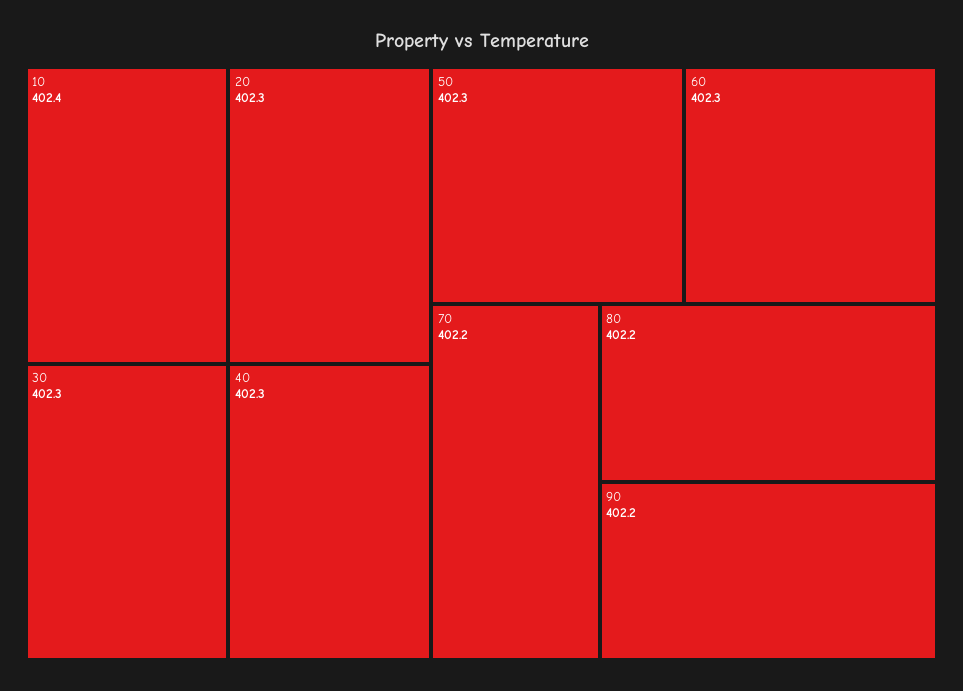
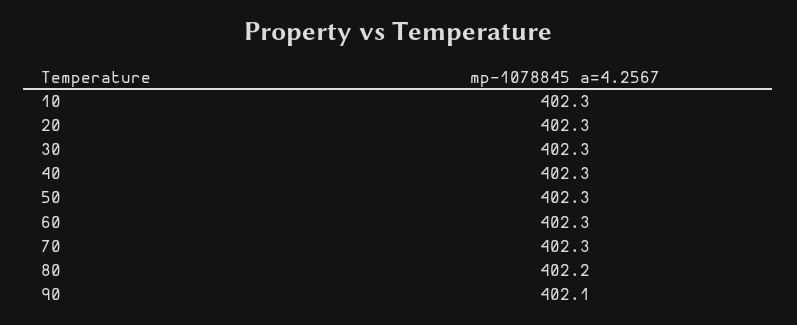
10: 402.4 -> 402.3
70: 402.2 -> 402.3
90: 402.2 -> 402.1

